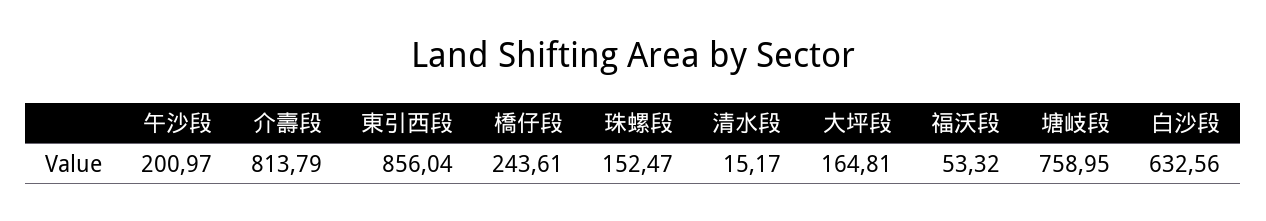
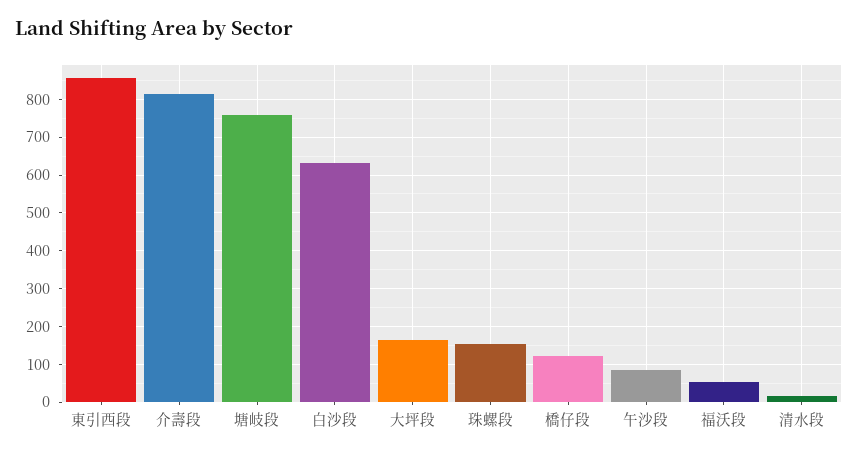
午沙段: 200.97 -> 80
橋仔段: 243.61 -> 120

